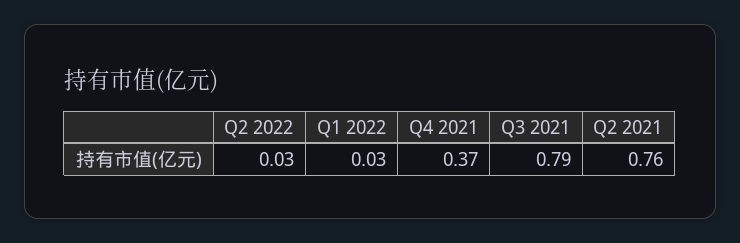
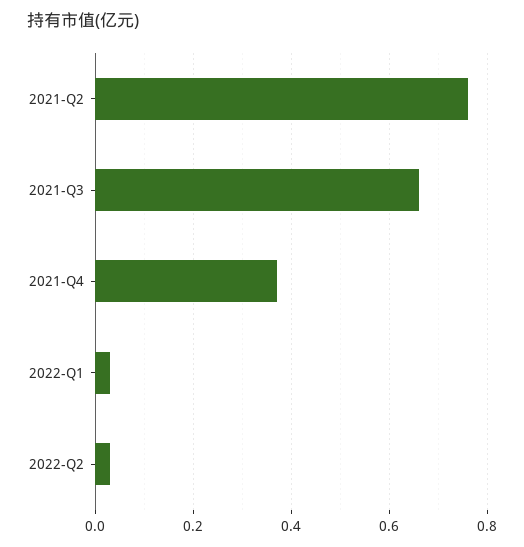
Q3 2021: 0.79 -> 0.65

